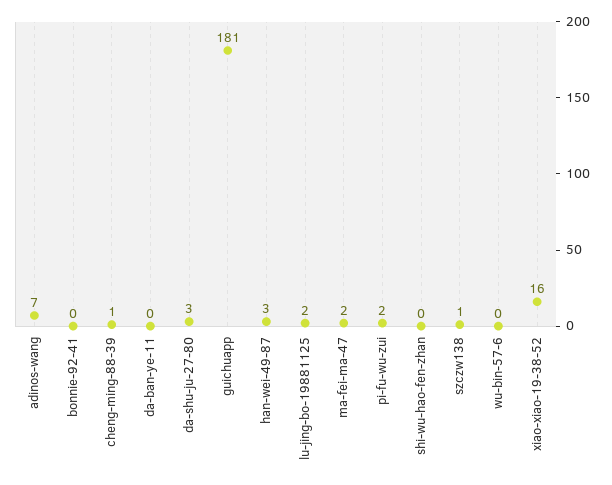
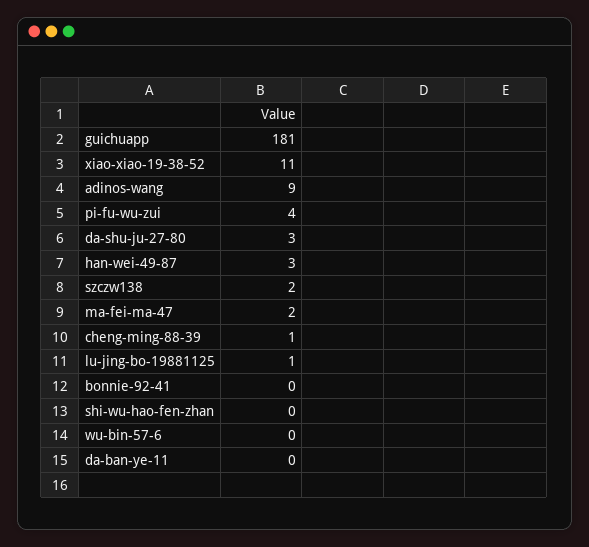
adinos-wang: 7 -> 9
lu-jing-bo-19881125: 2 -> 1
pi-fu-wu-zui: 2 -> 4
szczw138: 1 -> 2
xiao-xiao-19-38-52: 16 -> 11

